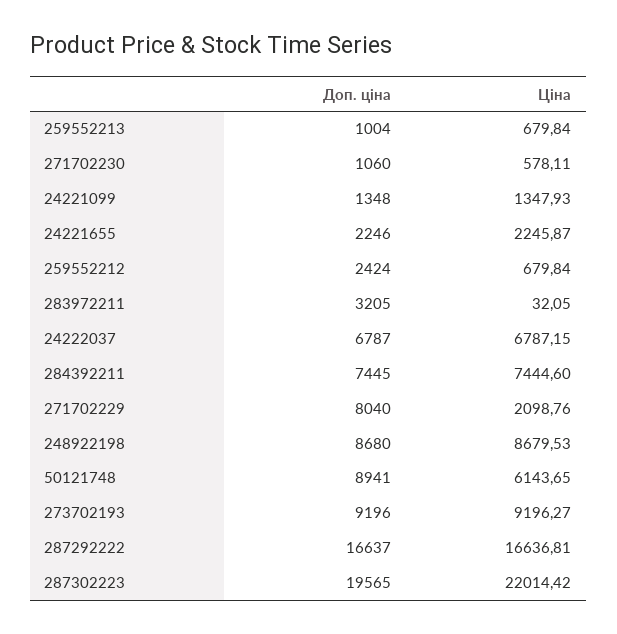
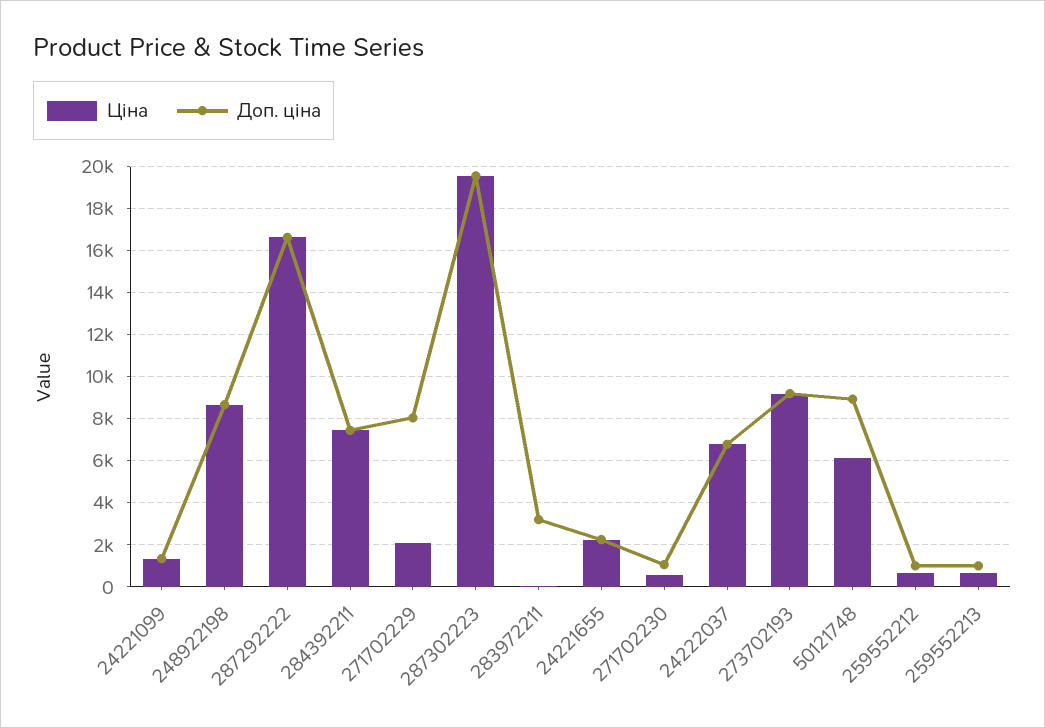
Доп. ціна, 259552212: 2424 -> 1000
Ціна, 287302223: 22014.42 -> 19500

